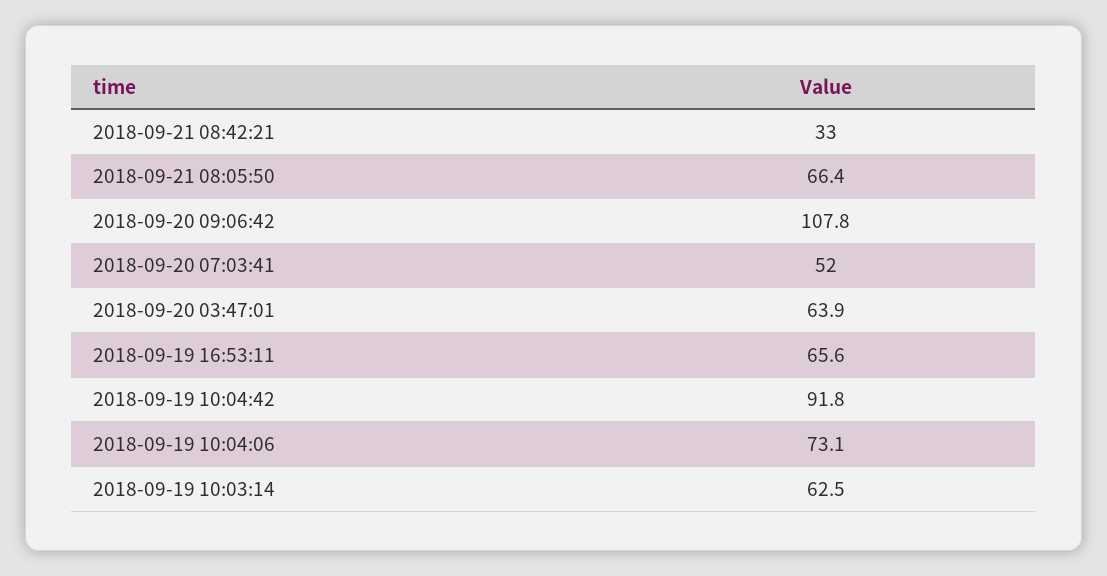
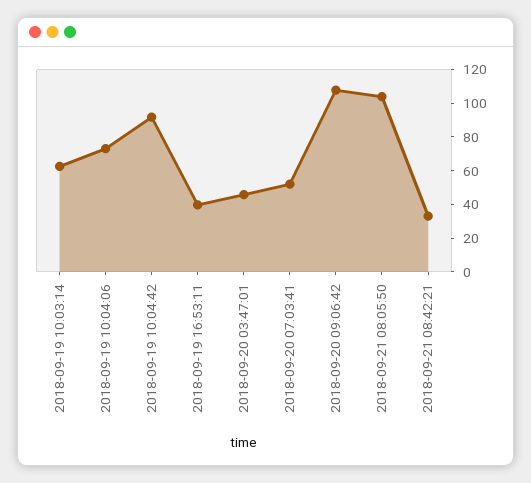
2018-09-21 08:05:50: 66.4 -> 105
2018-09-20 03:47:01: 63.9 -> 45
2018-09-19 16:53:11: 65.6 -> 40

